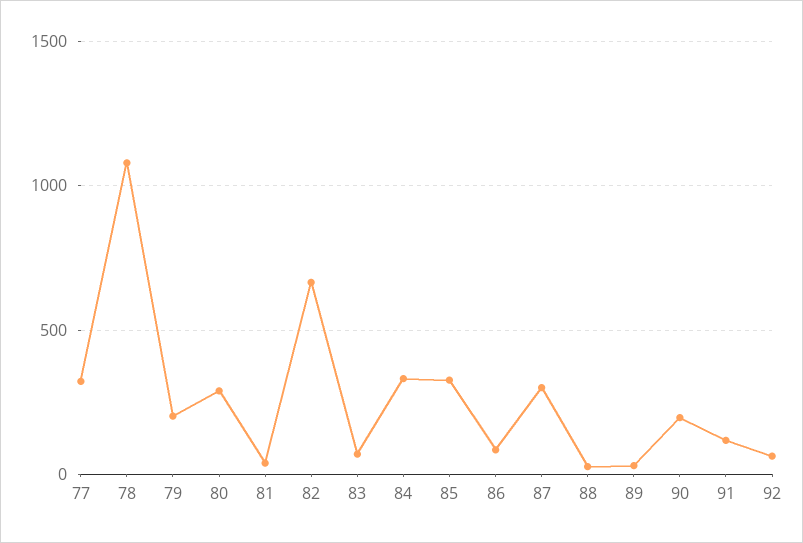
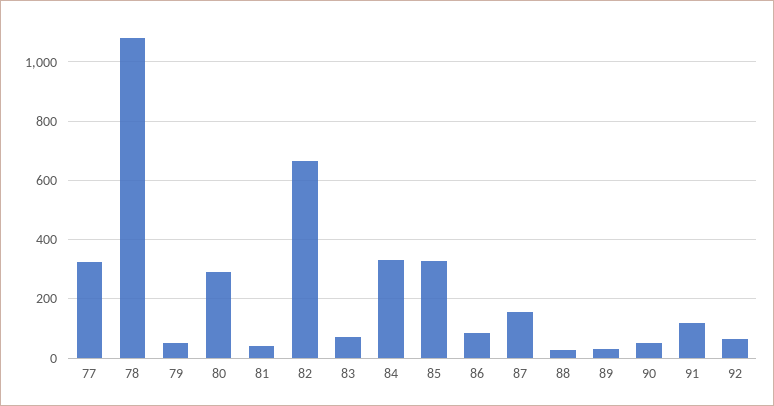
79: 200 -> 50
87: 300 -> 150
90: 200 -> 50

